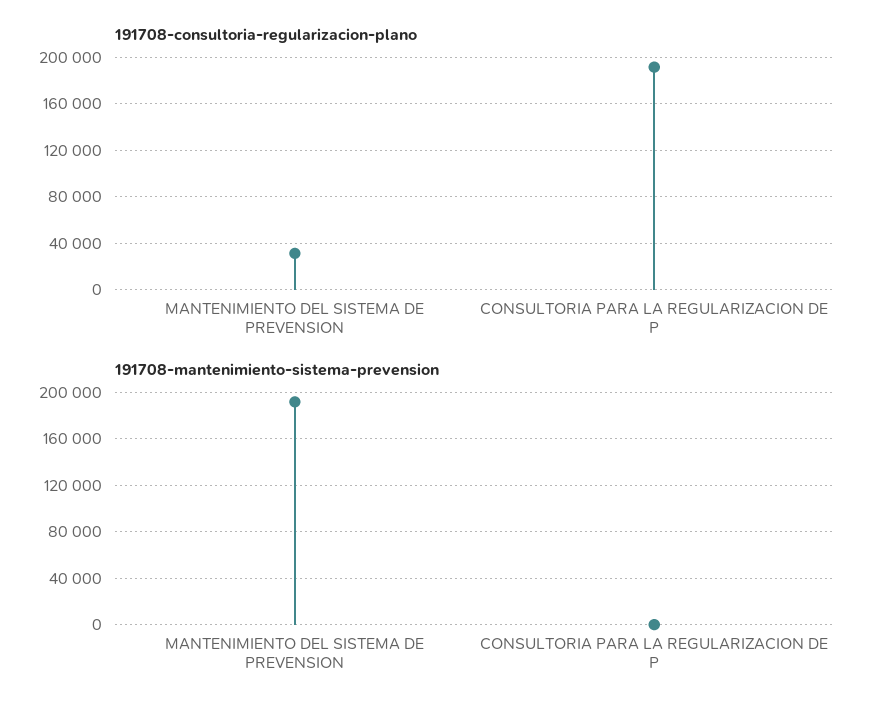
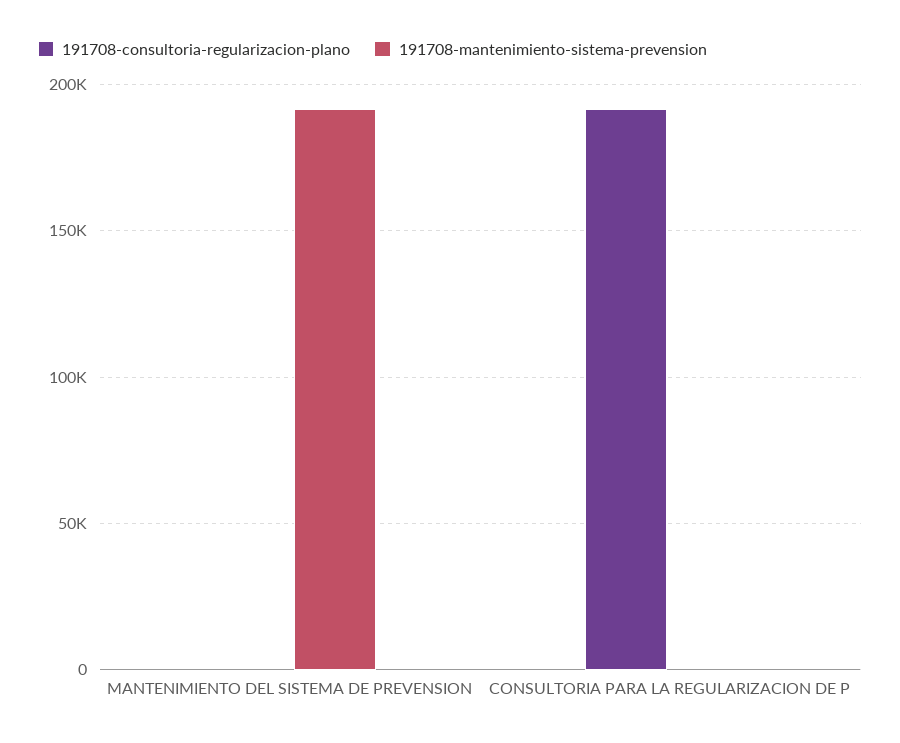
191708-consultoria-regularizacion-plano, MANTENIMIENTO DEL SISTEMA DE PREVENSION: 30000 -> 0

